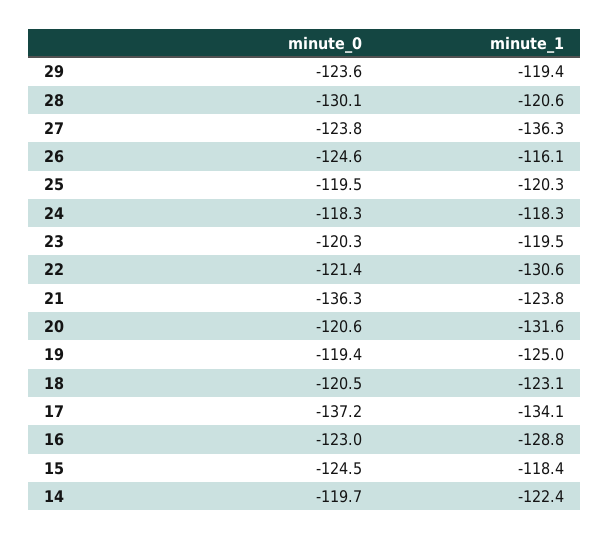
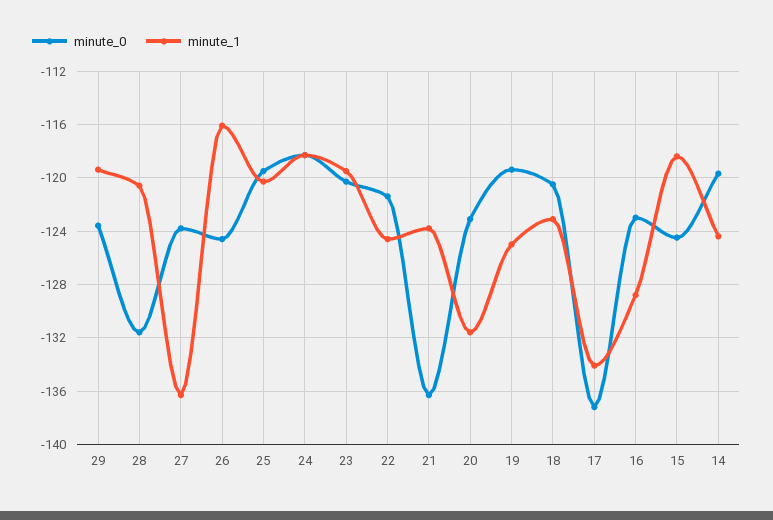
minute_0, 28: -130.1 -> -131.5
minute_1, 22: -130.6 -> -124.5
minute_0, 20: -120.6 -> -123
minute_1, 14: -122.4 -> -124.5

